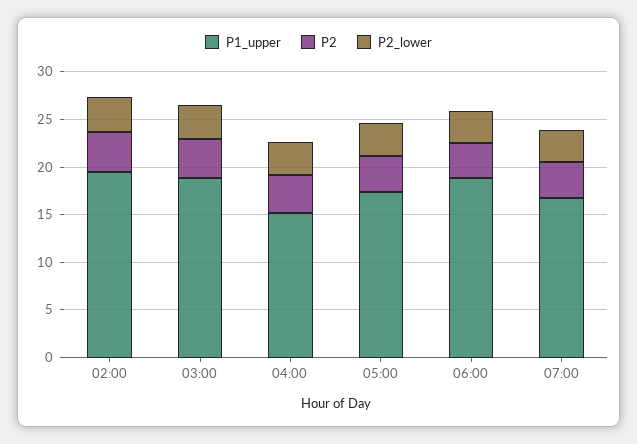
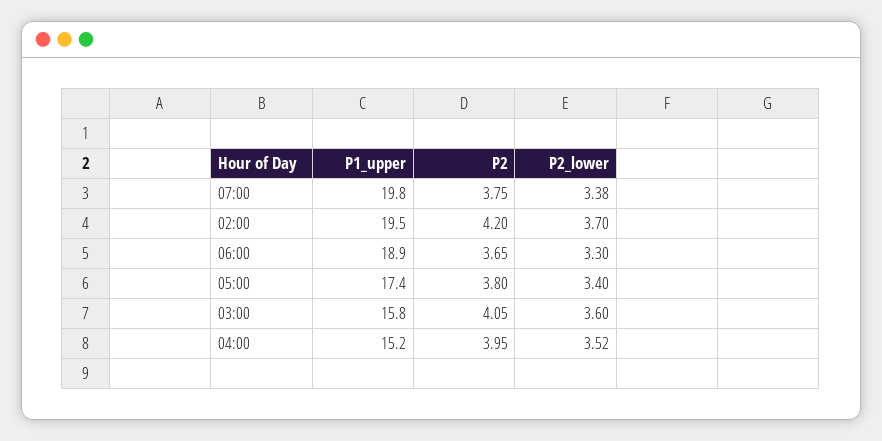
P1_upper, 03:00: 19 -> 15.8
P1_upper, 07:00: 17 -> 19.8

